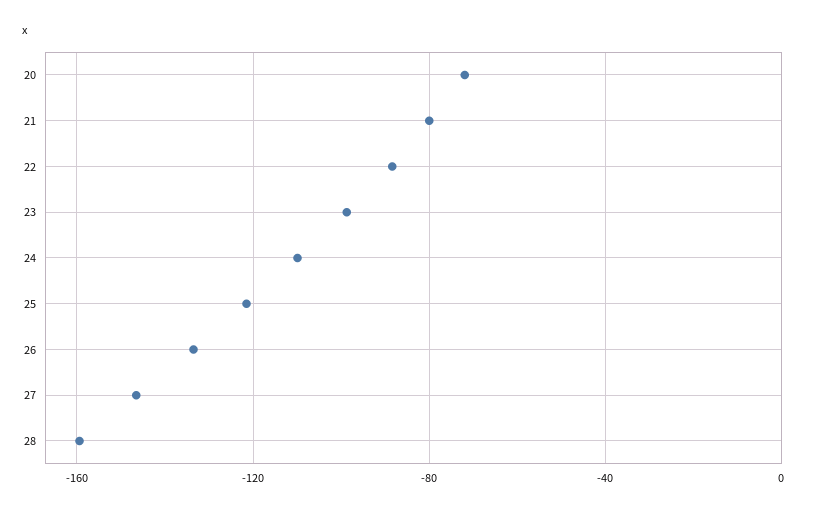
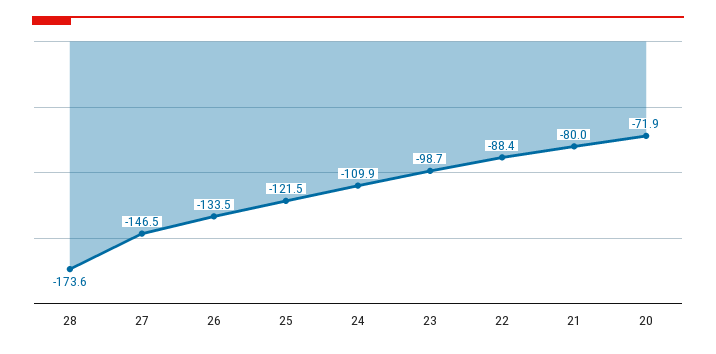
28: -160 -> -173.6

